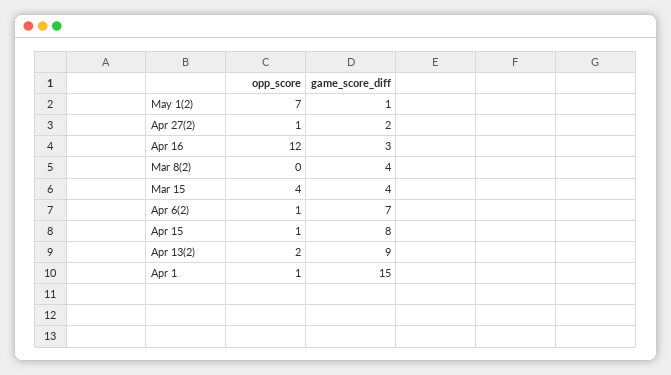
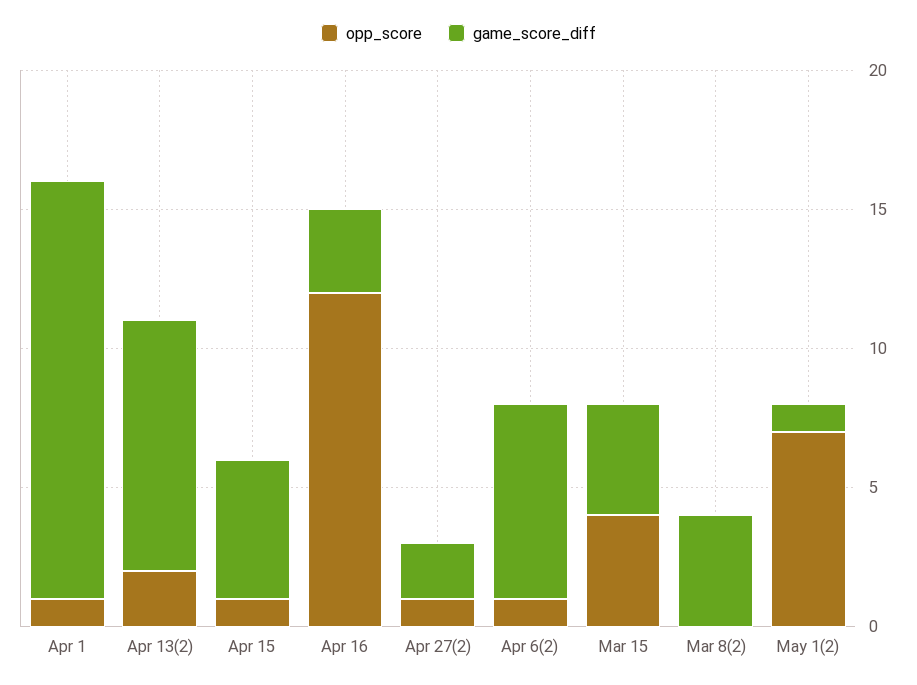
game_score_diff, Apr 15: 8 -> 5

